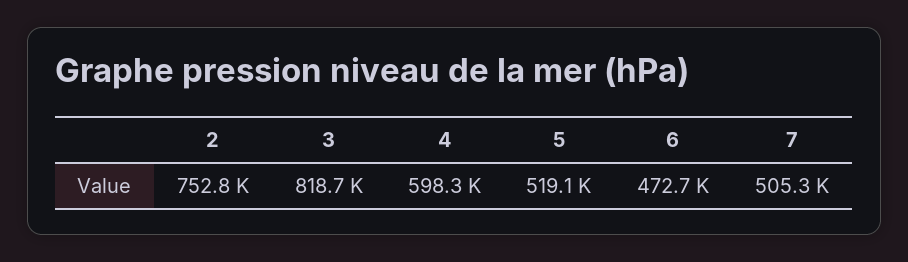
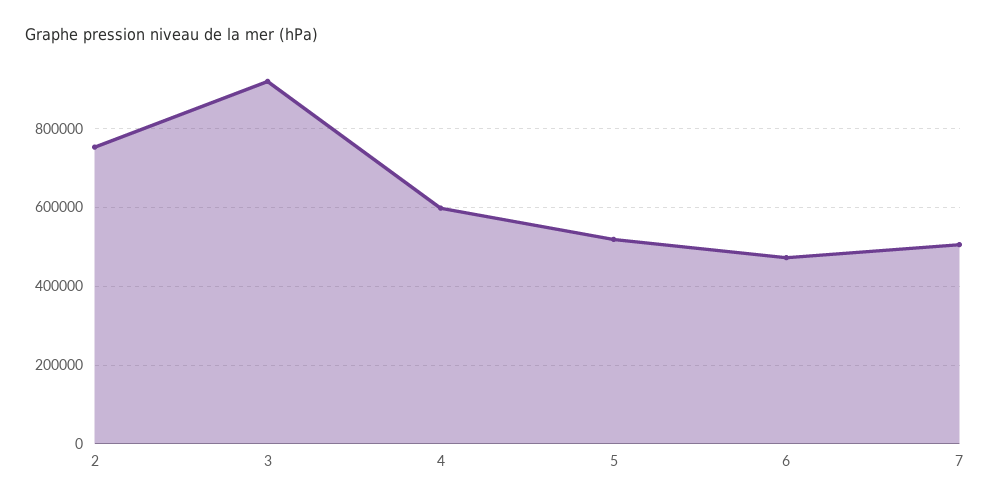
3: 818700 -> 920000

